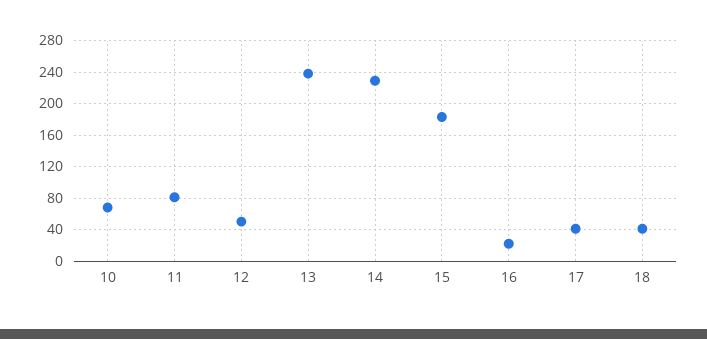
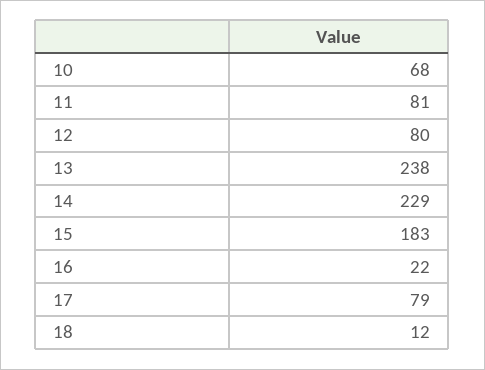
12: 50 -> 80
17: 40 -> 79
18: 40 -> 12

